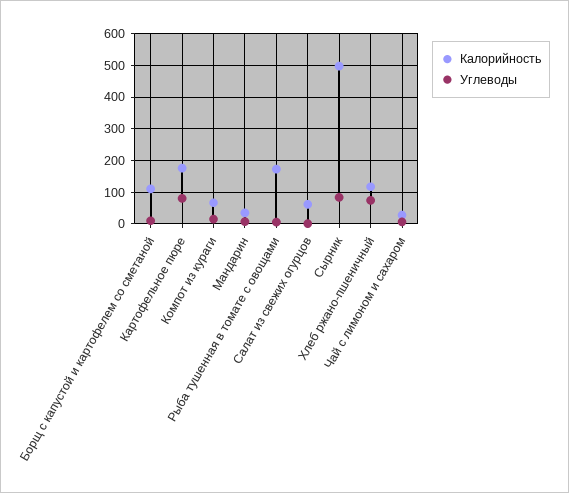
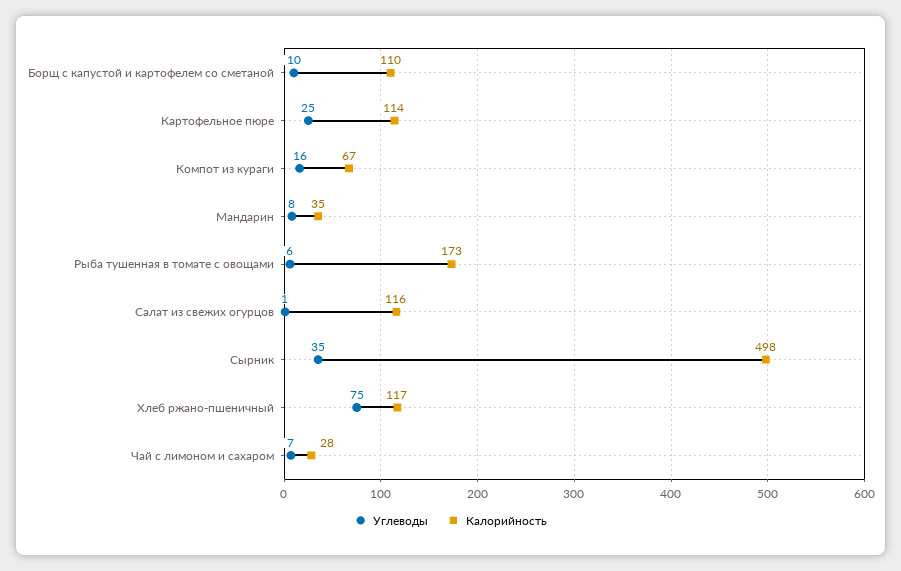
Калорийность, Картофельное пюре: 180 -> 114
Углеводы, Картофельное пюре: 80 -> 25
Калорийность, Салат из свежих огурцов: 60 -> 116
Углеводы, Сырник: 80 -> 35

